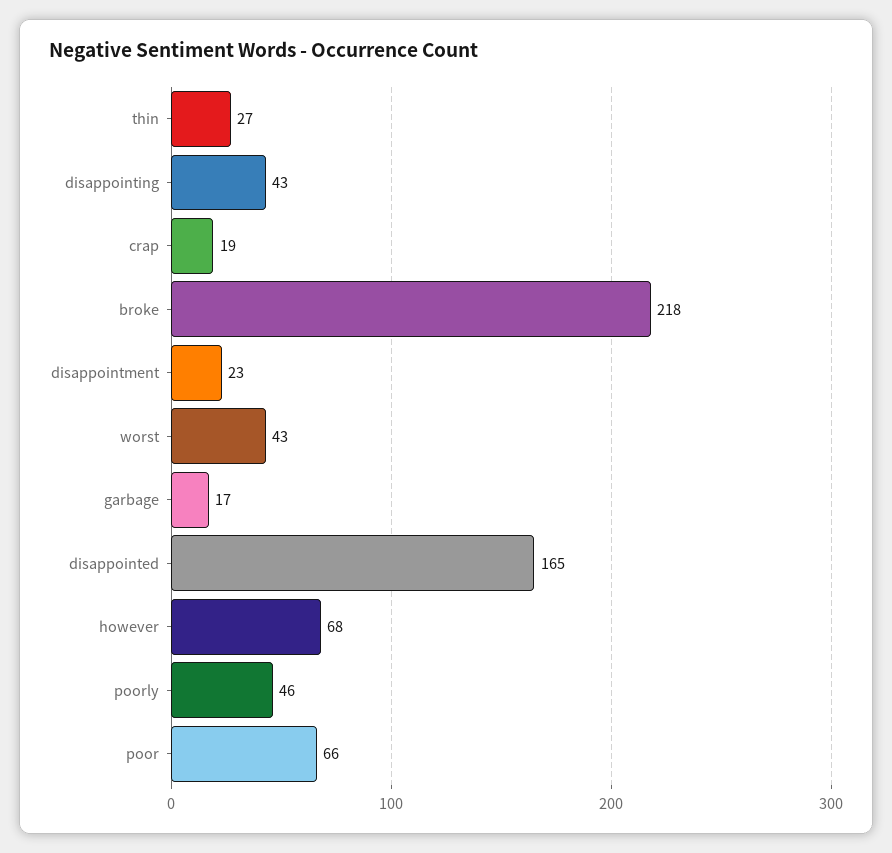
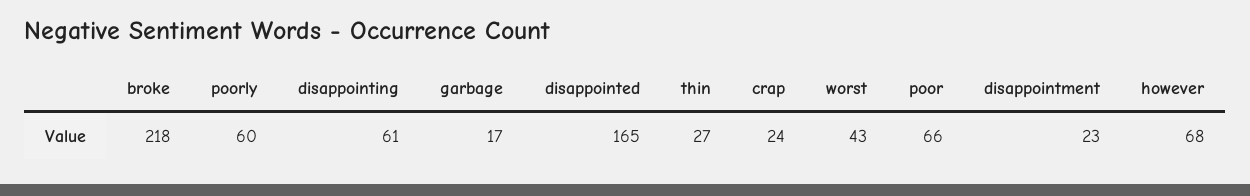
disappointing: 43 -> 61
crap: 19 -> 24
poorly: 46 -> 60

